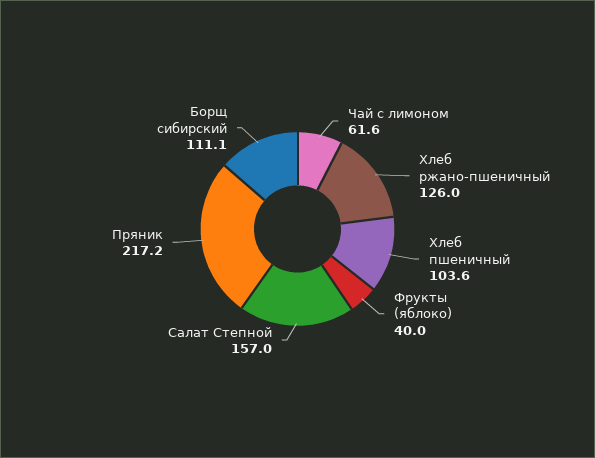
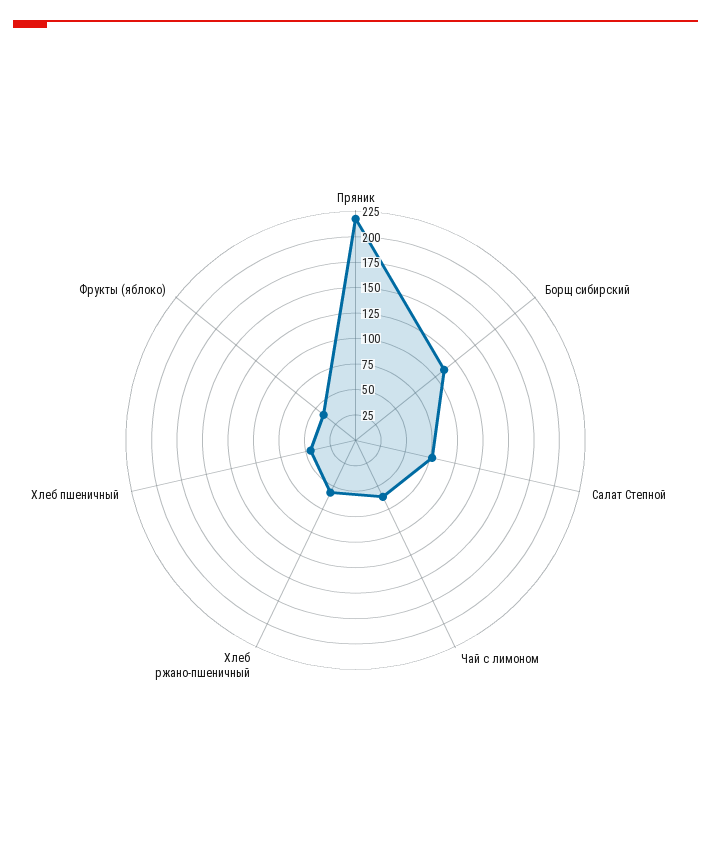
Хлеб ржано-пшеничный: 126 -> 50
Хлеб пшеничный: 103.6 -> 50
Салат Степной: 157 -> 75

